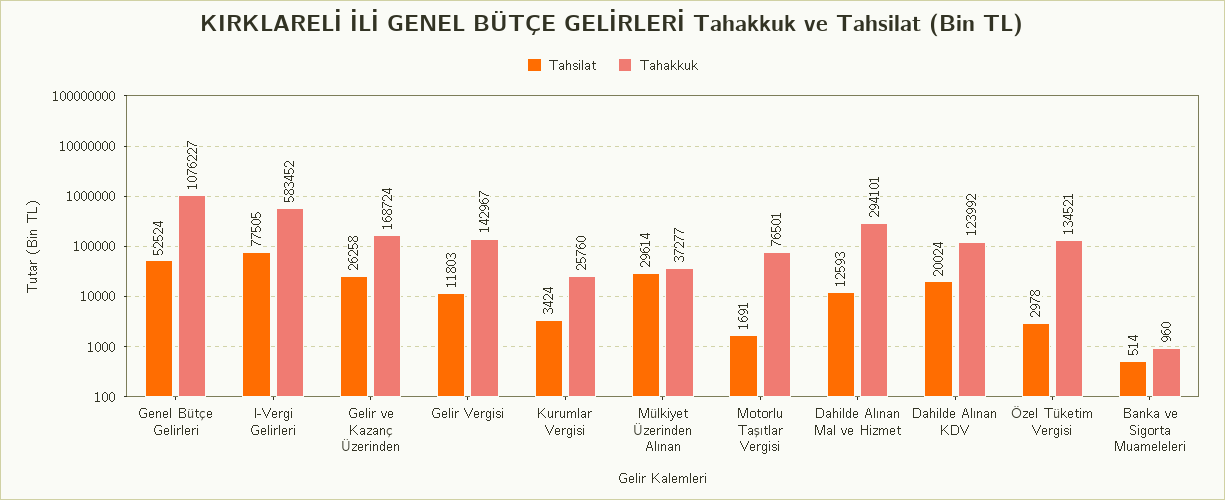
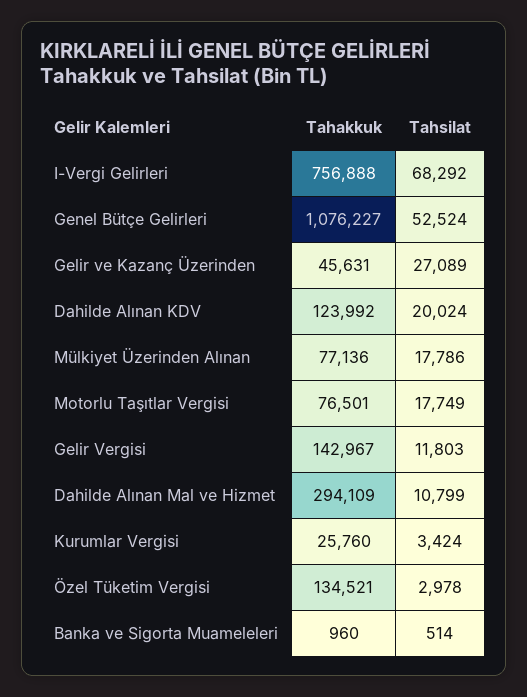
Tahsilat, I-Vergi Gelirleri: 77505 -> 68292
Tahakkuk, I-Vergi Gelirleri: 583452 -> 756888
Tahsilat, Gelir ve Kazanç Üzerinden: 26258 -> 27089
Tahakkuk, Gelir ve Kazanç Üzerinden: 168724 -> 45631
Tahsilat, Mülkiyet Üzerinden Alınan: 29614 -> 17786
Tahakkuk, Mülkiyet Üzerinden Alınan: 37277 -> 77136
Tahsilat, Motorlu Taşıtlar Vergisi: 1691 -> 17749
Tahsilat, Dahilde Alınan Mal ve Hizmet: 12593 -> 10799
Tahakkuk, Dahilde Alınan Mal ve Hizmet: 294101 -> 294109

